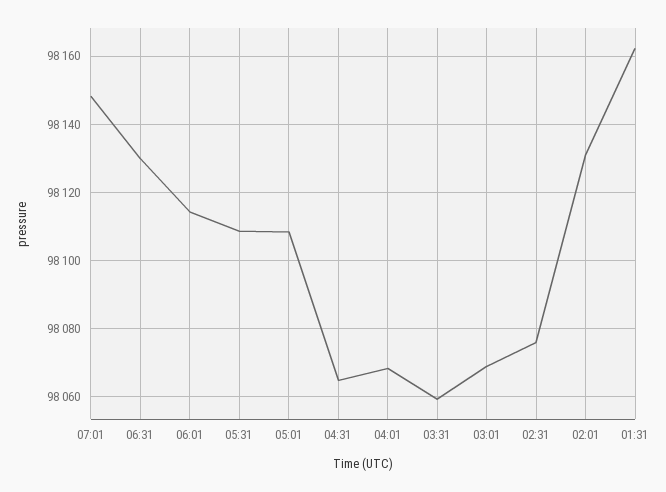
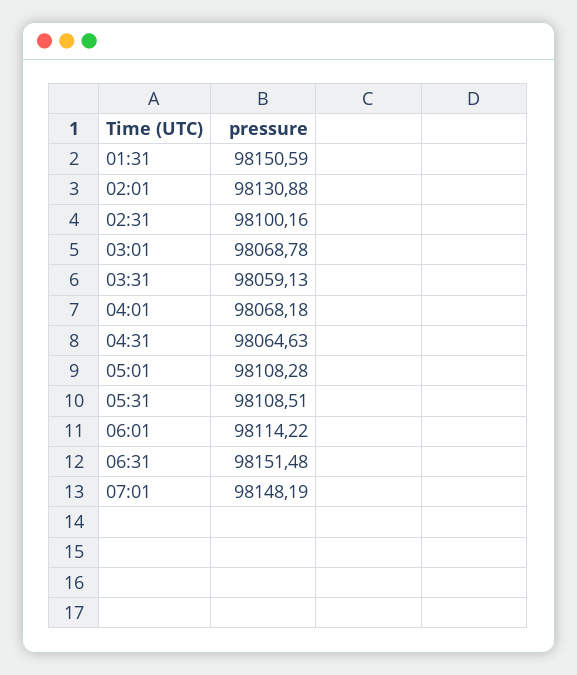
06:31: 98130 -> 98151.48
02:31: 98076 -> 98100.16
01:31: 98162 -> 98150.59

